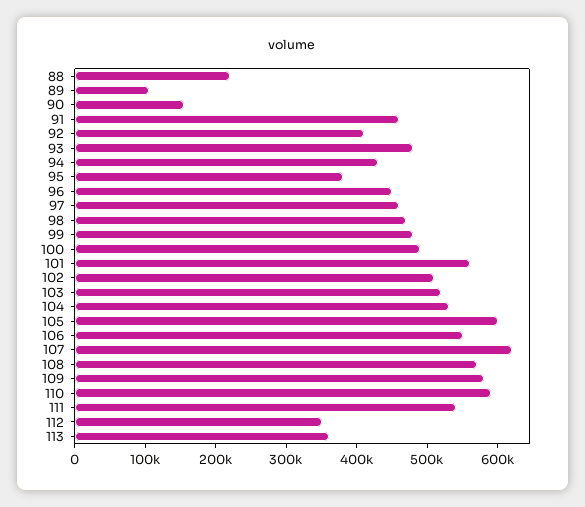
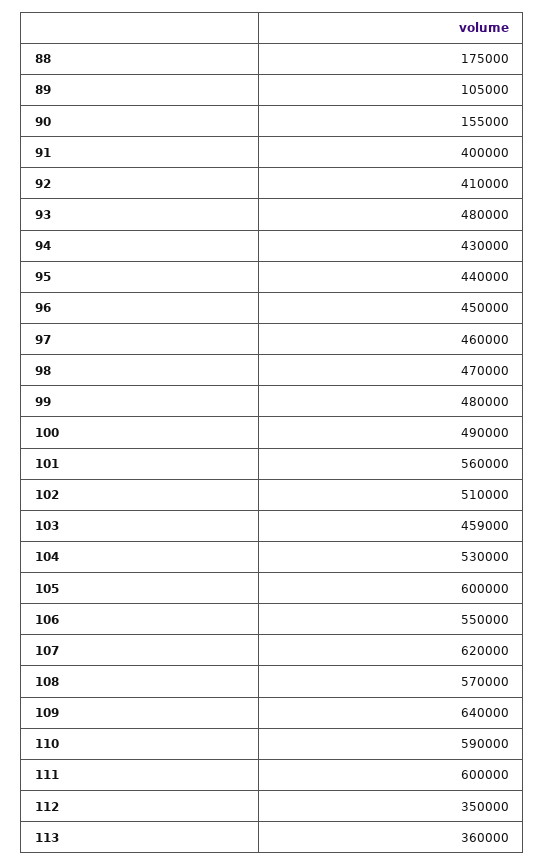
88: 220000 -> 175000
91: 460000 -> 400000
95: 380000 -> 440000
103: 520000 -> 459000
109: 580000 -> 640000
111: 540000 -> 600000

